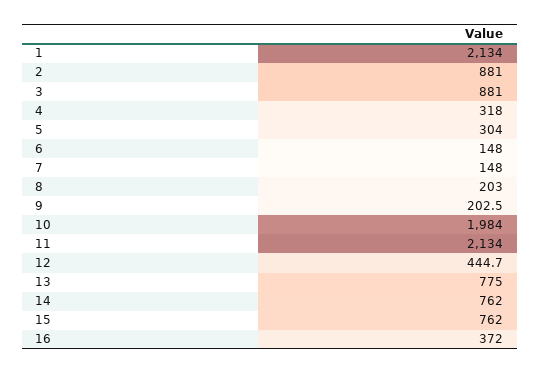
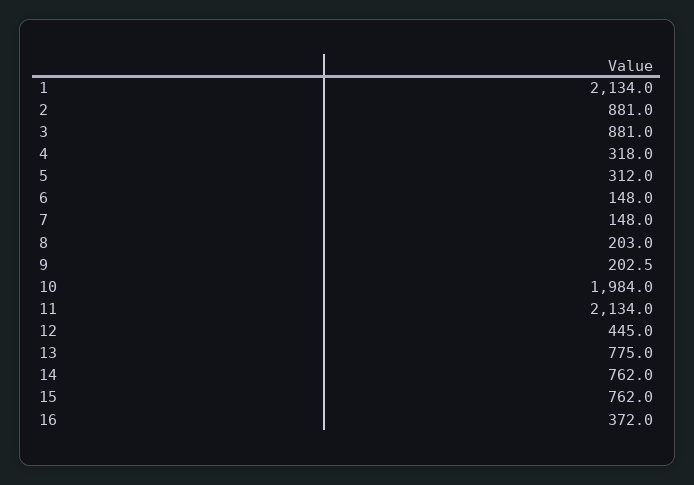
5: 304 -> 312
12: 444.7 -> 445

